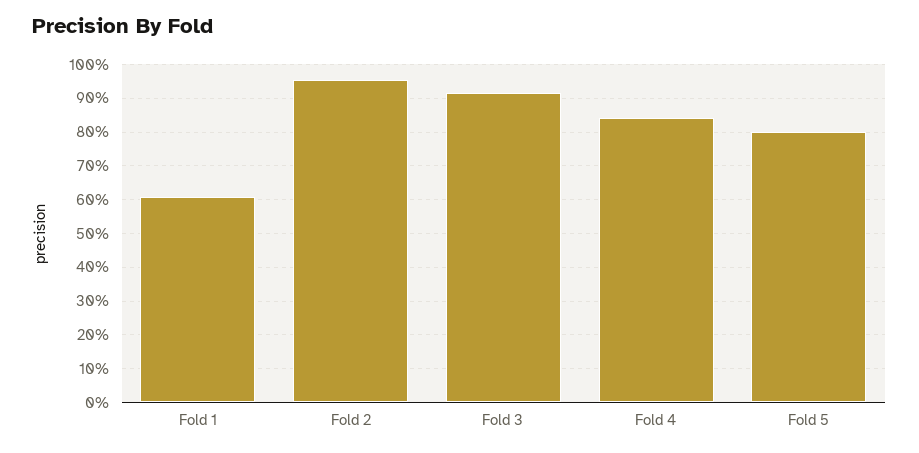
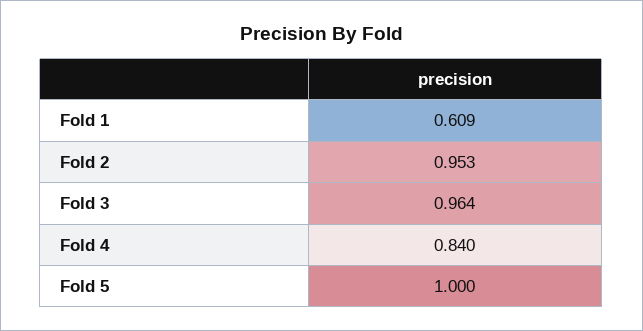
Fold 3: 0.92 -> 0.964
Fold 5: 0.8 -> 1

